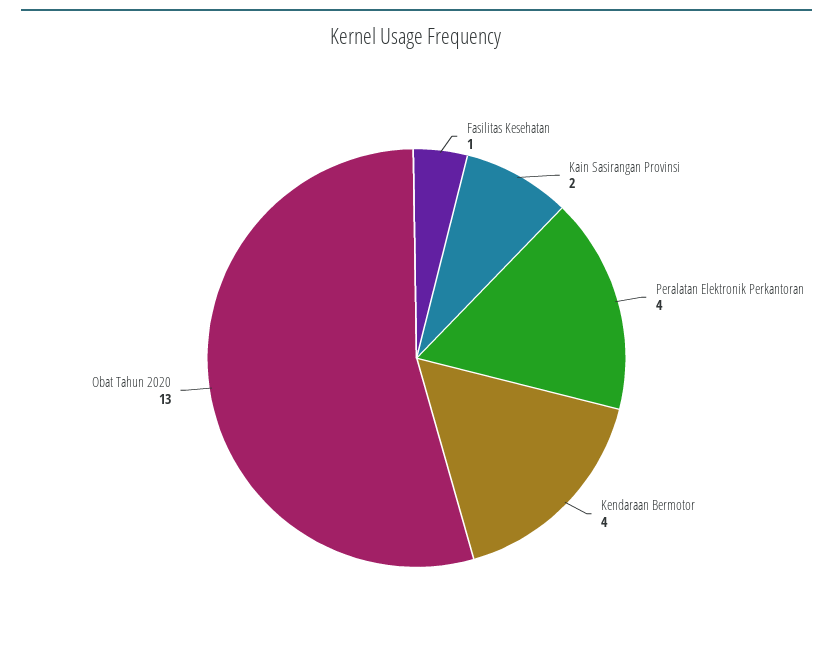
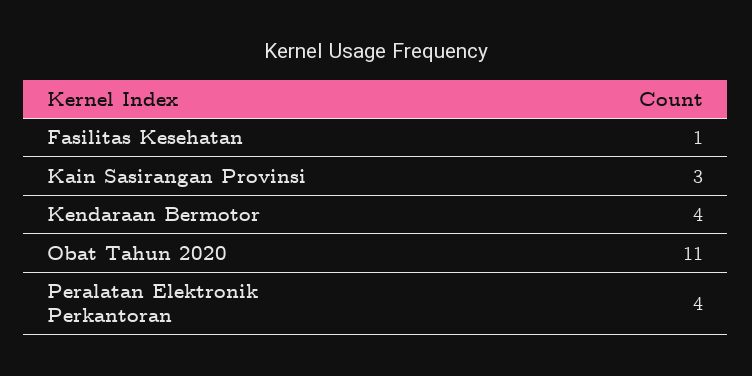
Kain Sasirangan Provinsi: 2 -> 3
Obat Tahun 2020: 13 -> 11

